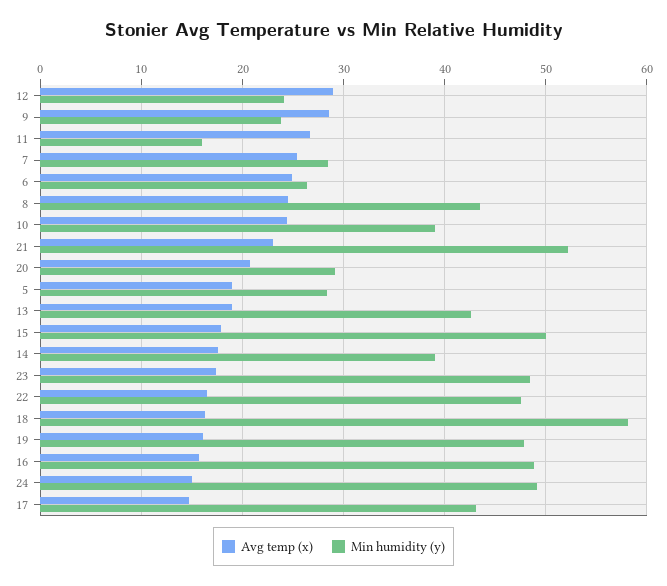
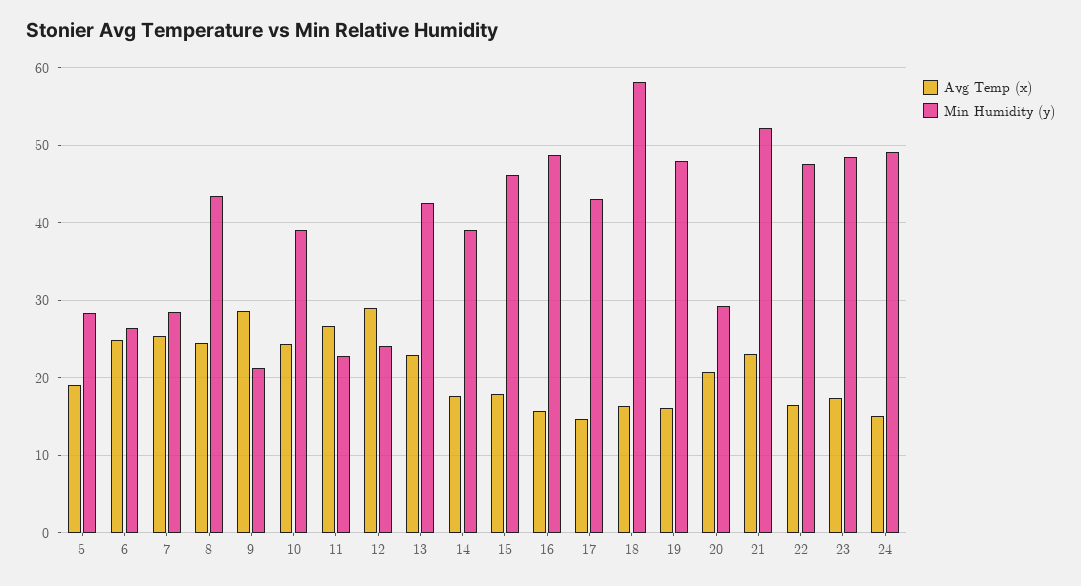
Min humidity (y), 9: 24 -> 21
Min humidity (y), 11: 16 -> 23
Avg temp (x), 13: 19 -> 23
Min humidity (y), 15: 50 -> 46

